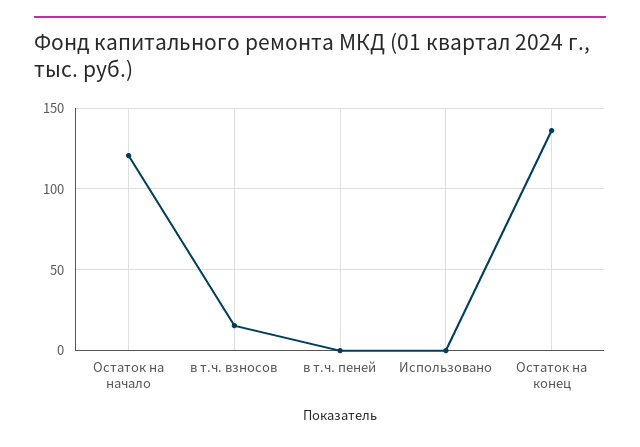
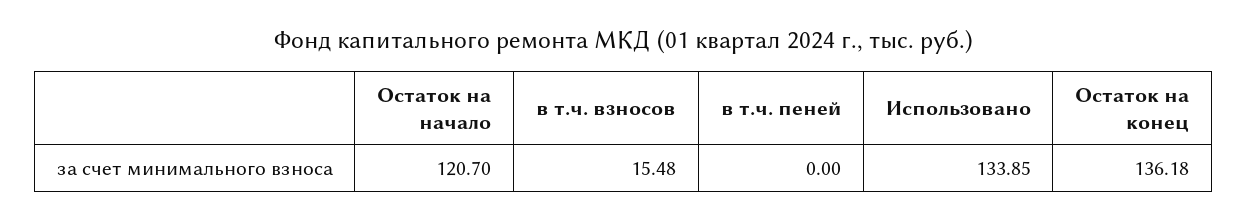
Использовано: 0 -> 133.85

